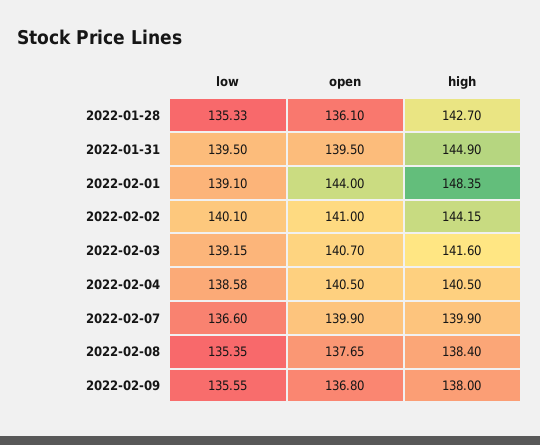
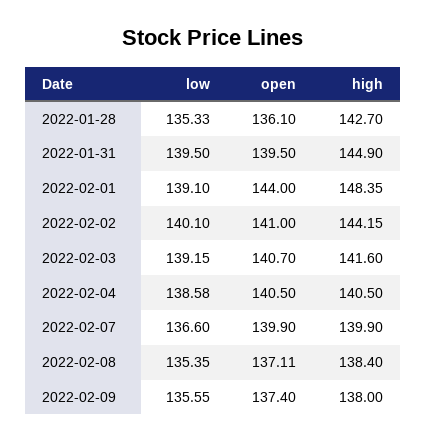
open, 2022-02-08: 137.65 -> 137.11
open, 2022-02-09: 136.8 -> 137.4

